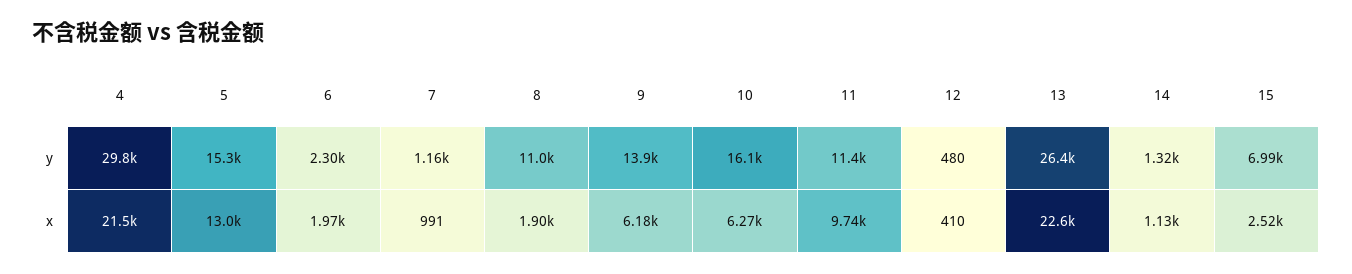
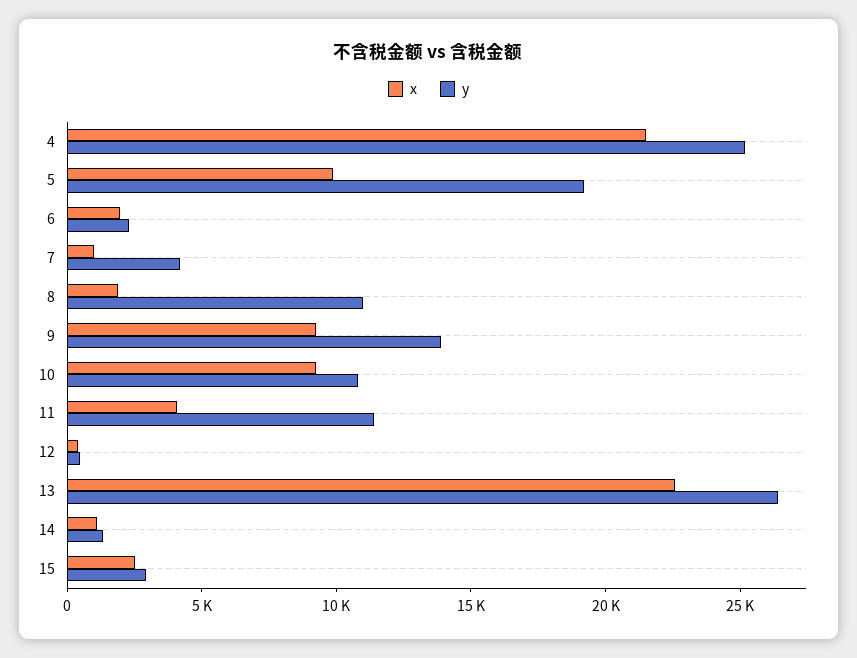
y, 4: 29800 -> 25000
y, 5: 15300 -> 19000
y, 7: 1160 -> 4000
y, 10: 16100 -> 11000
y, 15: 6990 -> 3000
x, 5: 13000 -> 10000
x, 9: 6180 -> 9000
x, 10: 6270 -> 9000
x, 11: 9740 -> 4000

